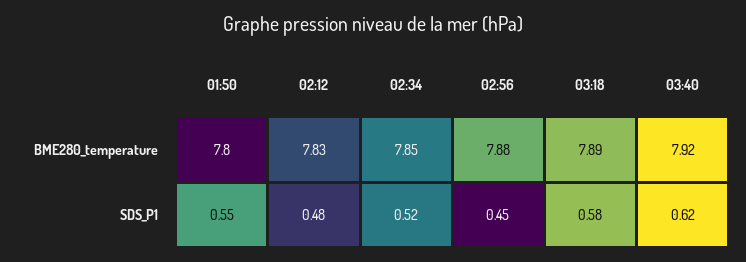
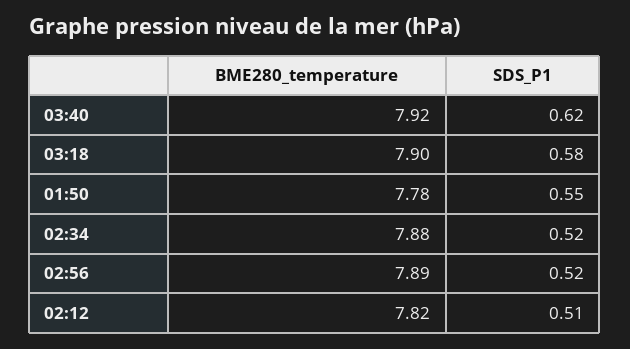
01:50, BME280_temperature: 7.8 -> 7.78
02:12, BME280_temperature: 7.83 -> 7.82
02:34, BME280_temperature: 7.85 -> 7.88
02:56, BME280_temperature: 7.88 -> 7.89
03:18, BME280_temperature: 7.89 -> 7.9
02:12, SDS_P1: 0.48 -> 0.51
02:56, SDS_P1: 0.45 -> 0.52

